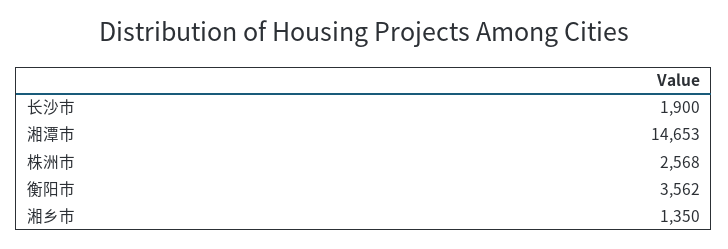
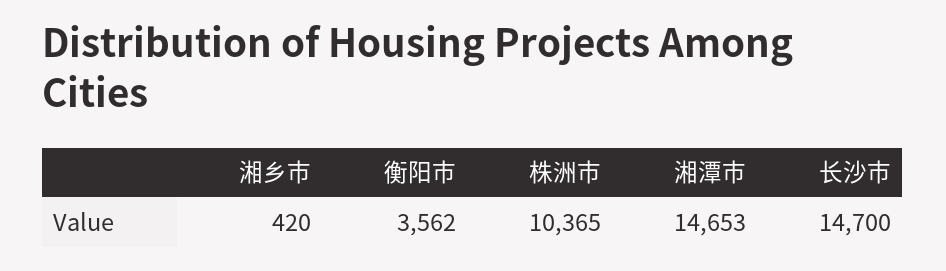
长沙市: 1900 -> 14700
株洲市: 2568 -> 10365
湘乡市: 1350 -> 420

